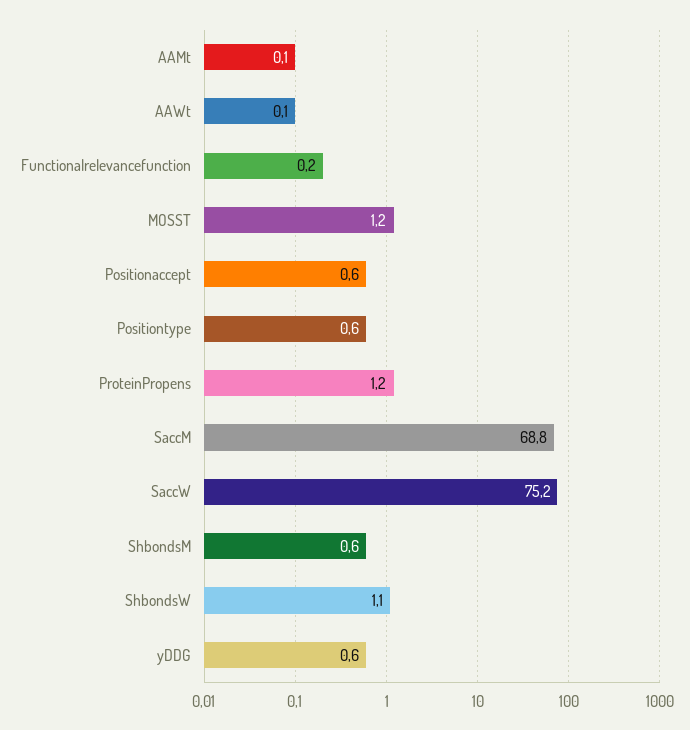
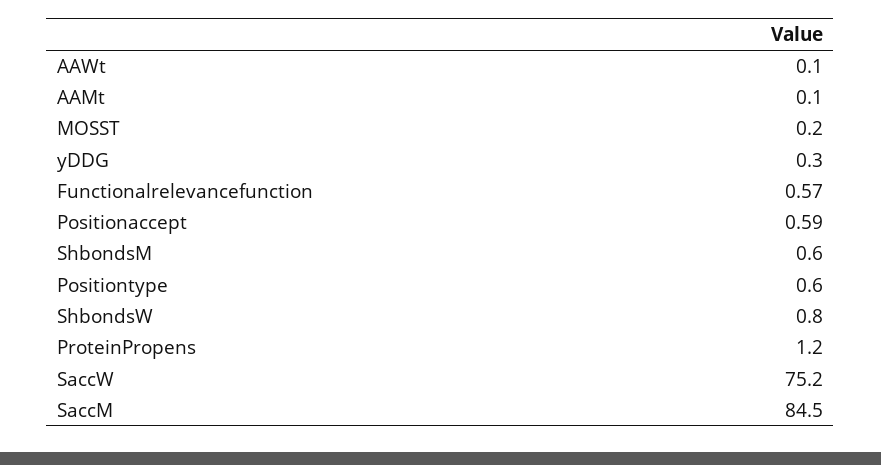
Functionalrelevancefunction: 0.2 -> 0.57
MOSST: 1.2 -> 0.2
SaccM: 68.8 -> 84.5
ShbondsW: 1.1 -> 0.8
yDDG: 0.6 -> 0.3

